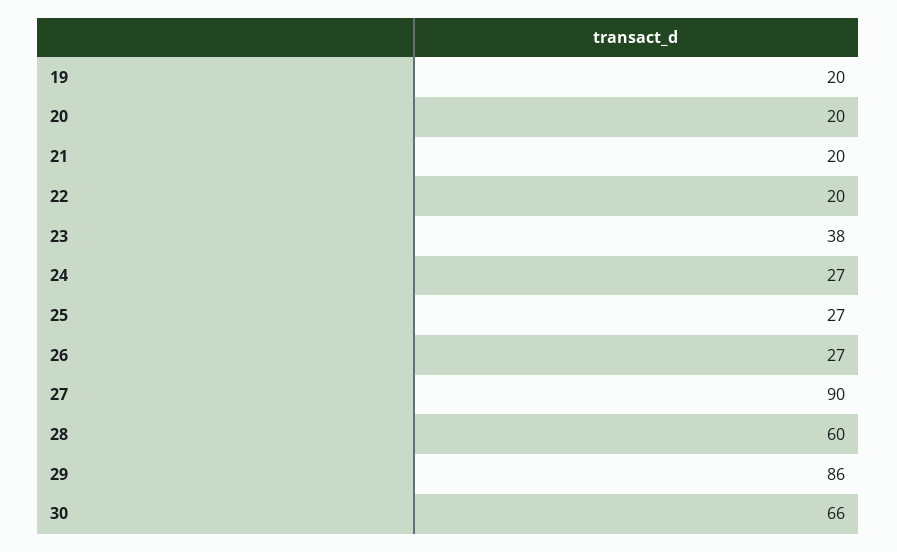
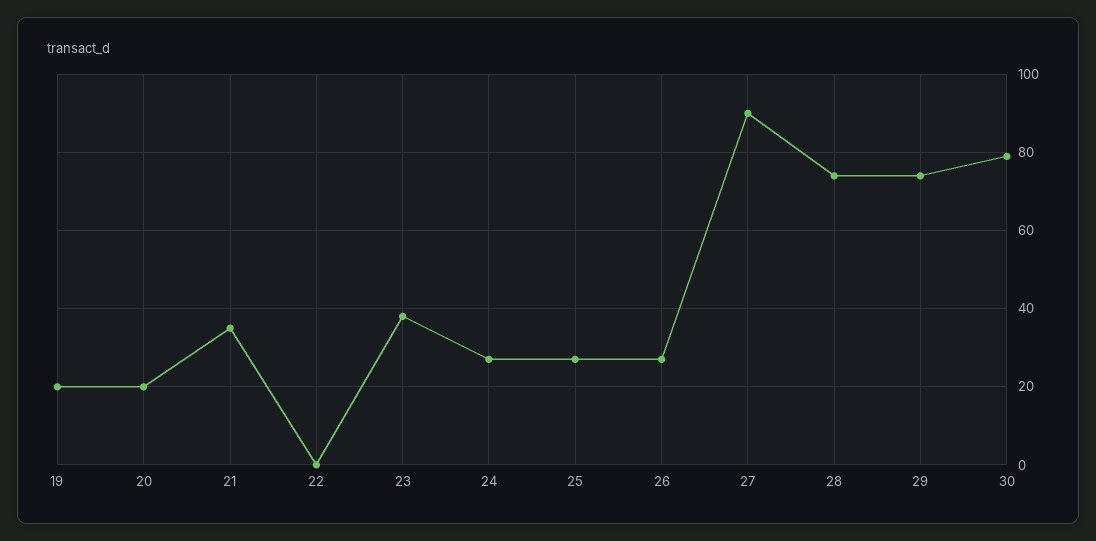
21: 20 -> 35
22: 20 -> 0
28: 60 -> 75
29: 86 -> 75
30: 66 -> 80

